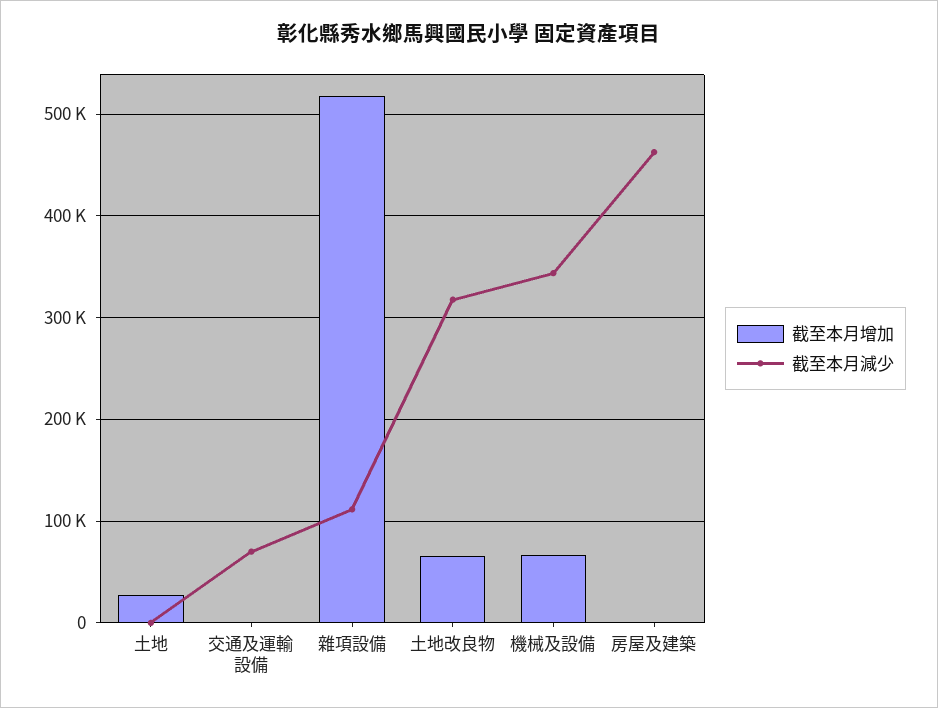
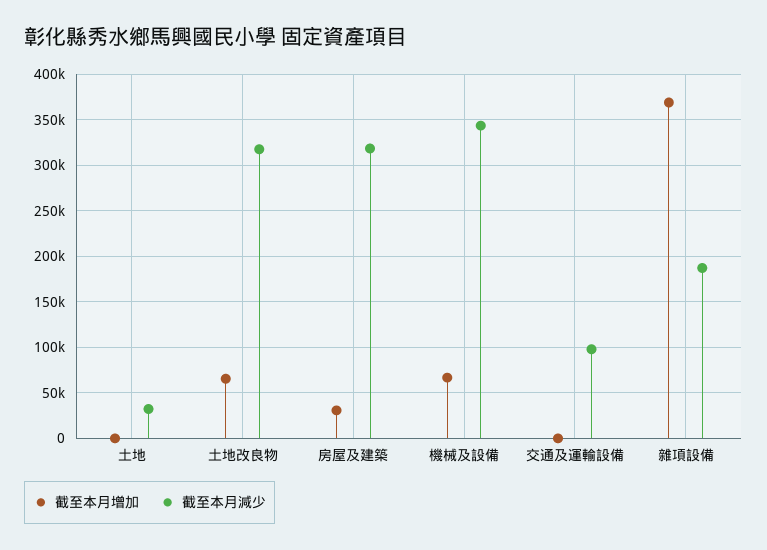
截至本月增加, 土地: 30000 -> 0
截至本月減少, 土地: 0 -> 30000
截至本月減少, 交通及運輸設備: 70000 -> 100000
截至本月增加, 雜項設備: 520000 -> 370000
截至本月減少, 雜項設備: 110000 -> 190000
截至本月增加, 房屋及建築: 0 -> 30000
截至本月減少, 房屋及建築: 460000 -> 320000

